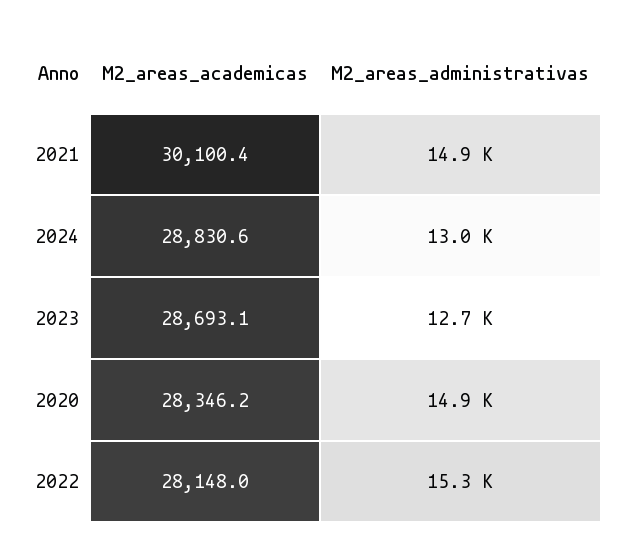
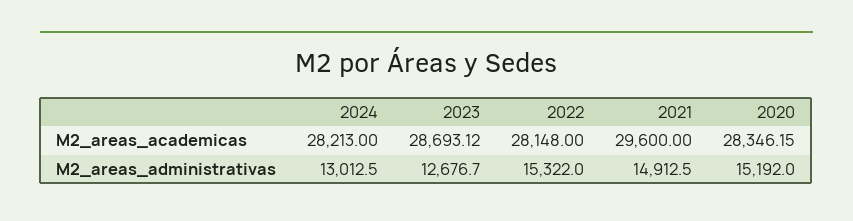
M2_areas_academicas, 2021: 30100.4 -> 29600
M2_areas_academicas, 2024: 28830.6 -> 28213
M2_areas_administrativas, 2020: 14900 -> 15192

